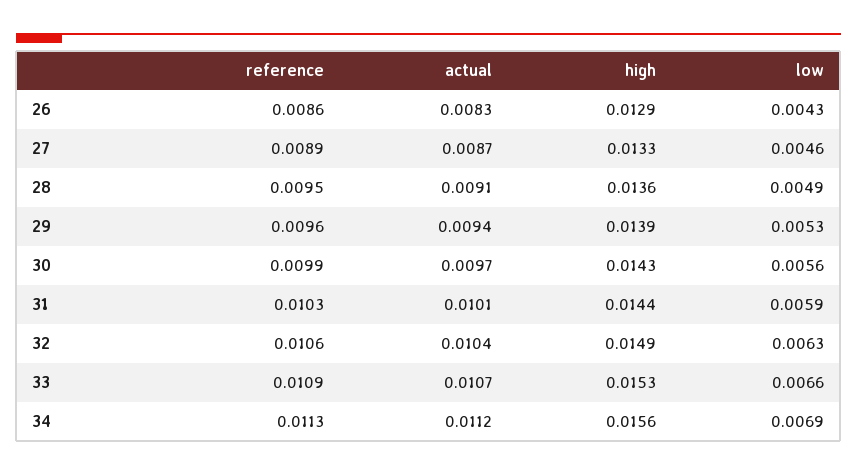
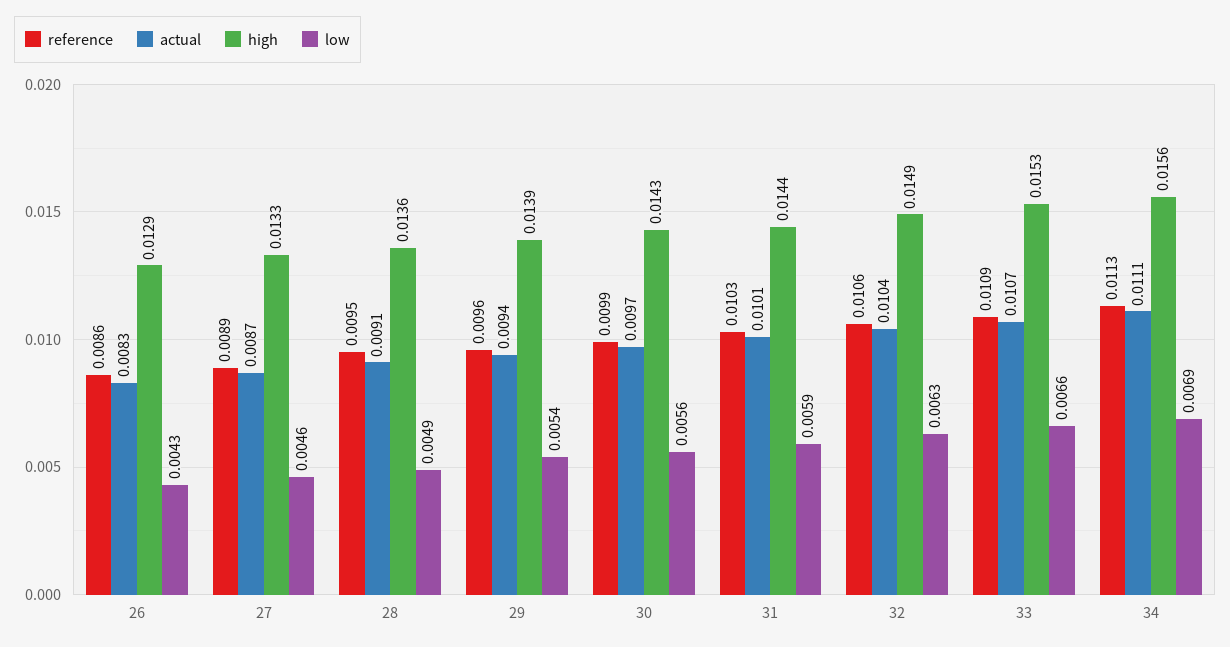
low, 29: 0.0053 -> 0.0054
actual, 34: 0.0112 -> 0.0111

